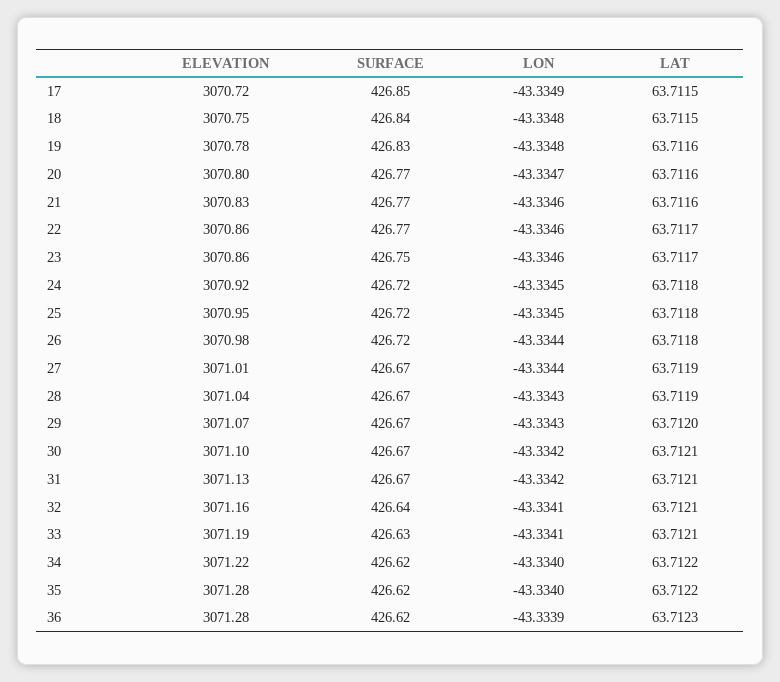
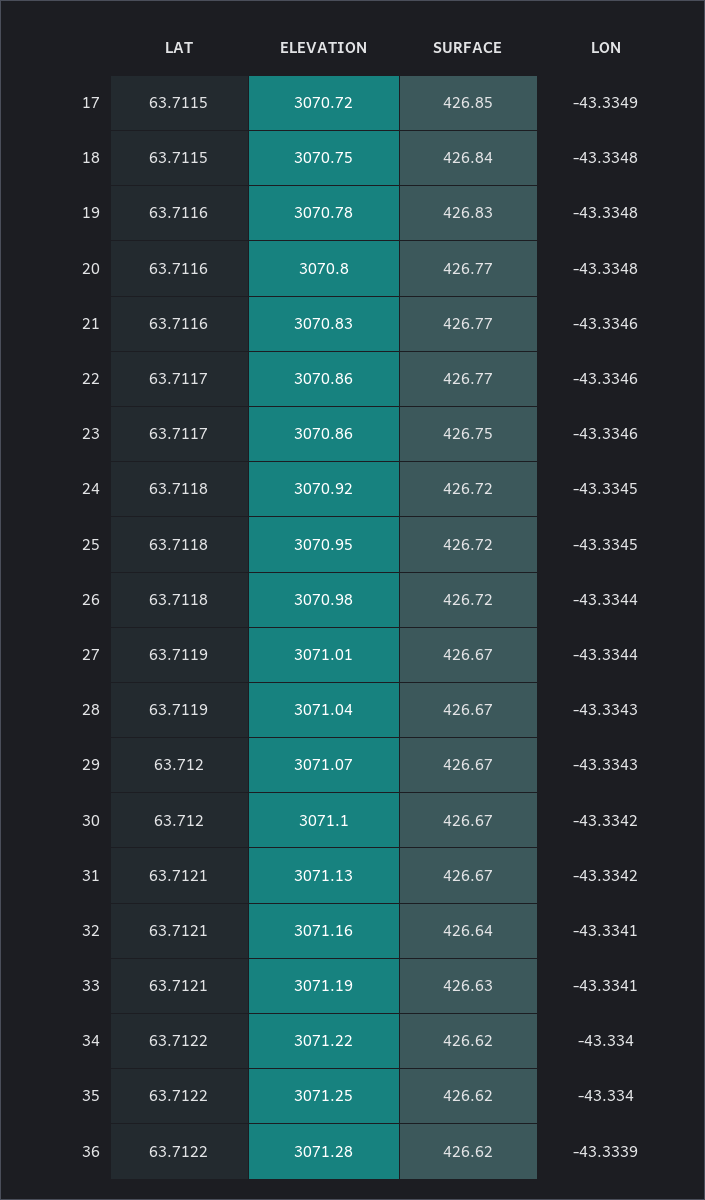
LON, 20: -43.3347 -> -43.3348
LAT, 30: 63.7121 -> 63.712
ELEVATION, 35: 3071.28 -> 3071.25
LAT, 36: 63.7123 -> 63.7122

